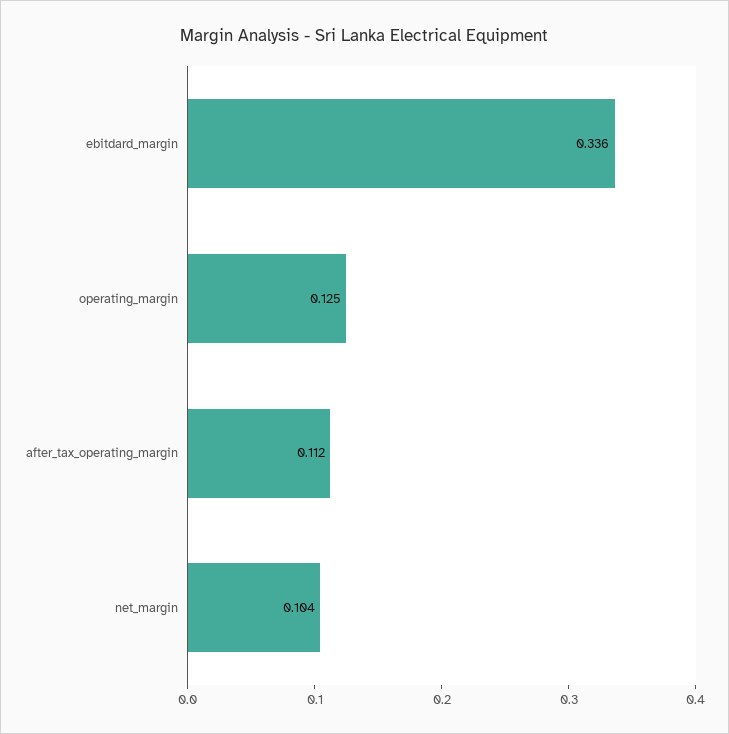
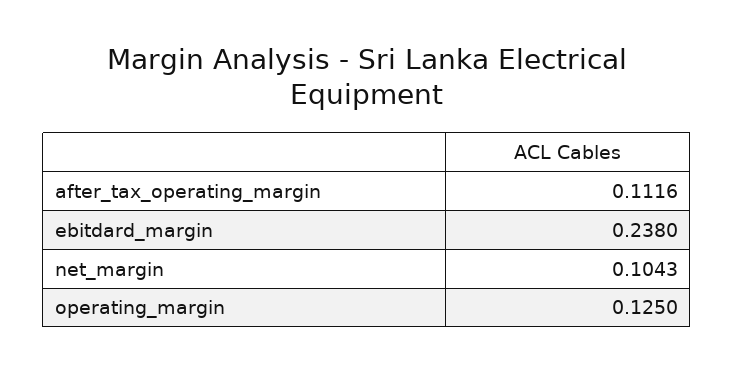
ebitdard_margin: 0.336 -> 0.238

